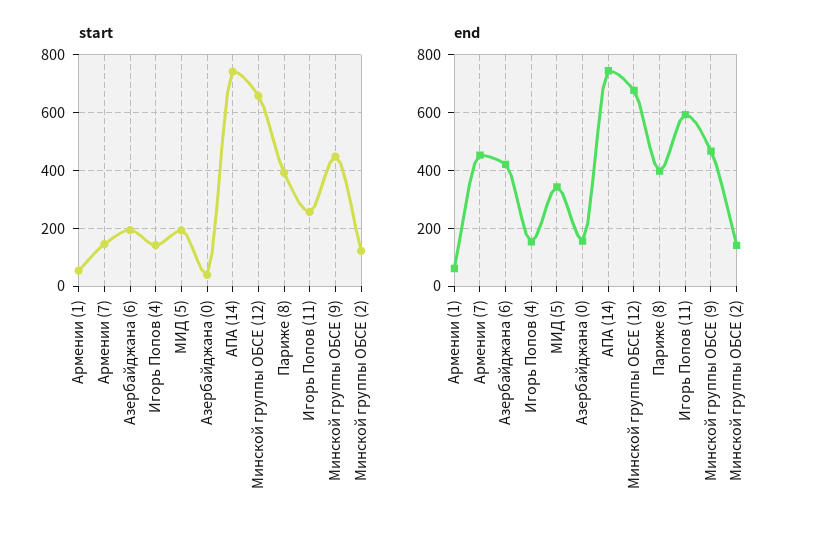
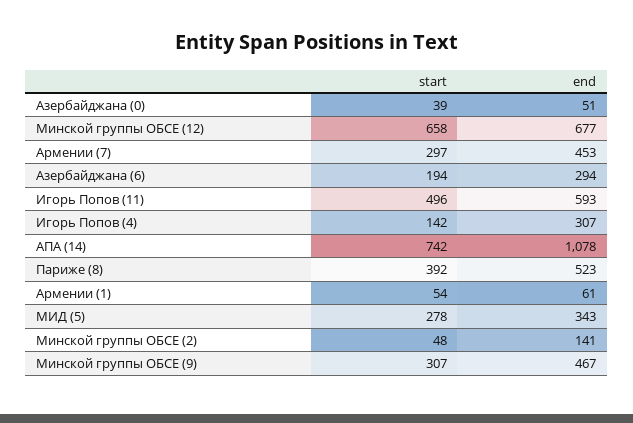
start, Армении (7): 150 -> 297
start, МИД (5): 200 -> 278
start, Игорь Попов (11): 250 -> 496
start, Минской группы ОБСЕ (9): 450 -> 307
start, Минской группы ОБСЕ (2): 125 -> 48
end, Азербайджана (6): 425 -> 294
end, Игорь Попов (4): 150 -> 307
end, Азербайджана (0): 150 -> 51
end, АПА (14): 750 -> 1078
end, Париже (8): 400 -> 523

